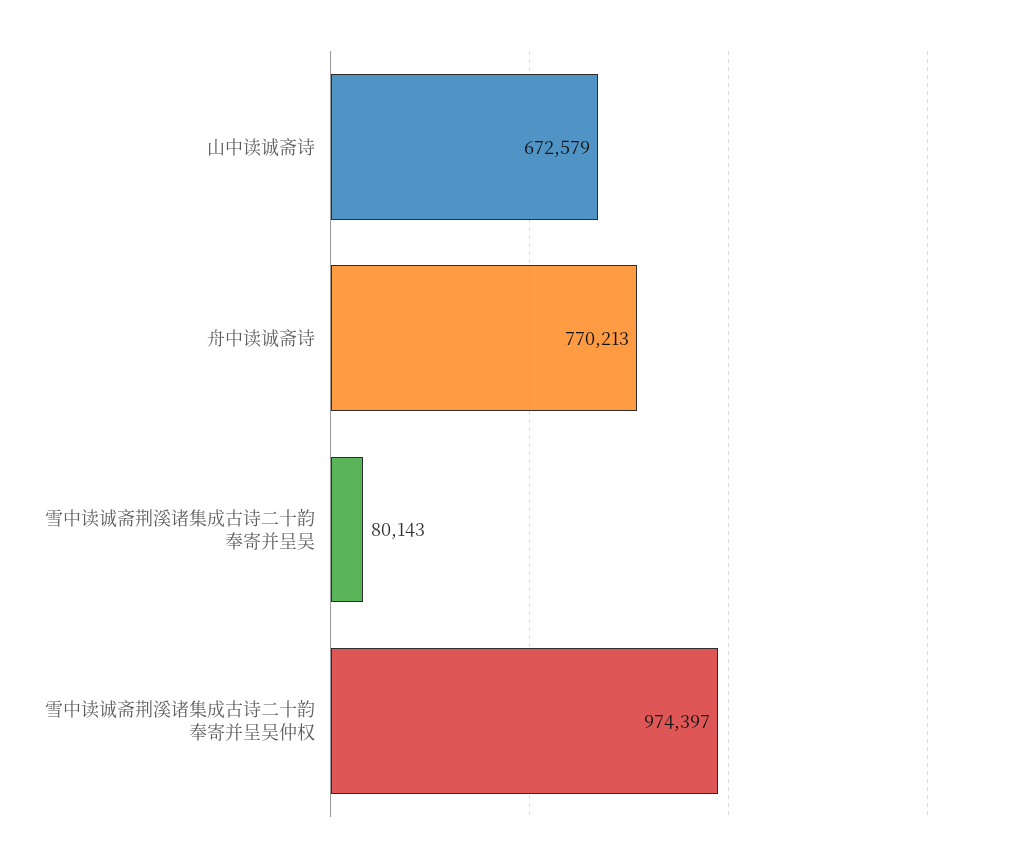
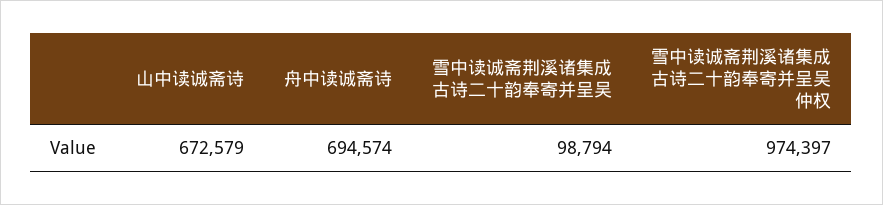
舟中读诚斋诗: 770213 -> 694574
雪中读诚斋荆溪诸集成古诗二十韵奉寄并呈吴: 80143 -> 98794

